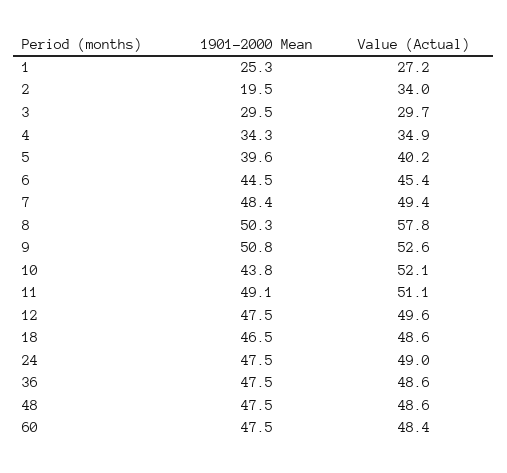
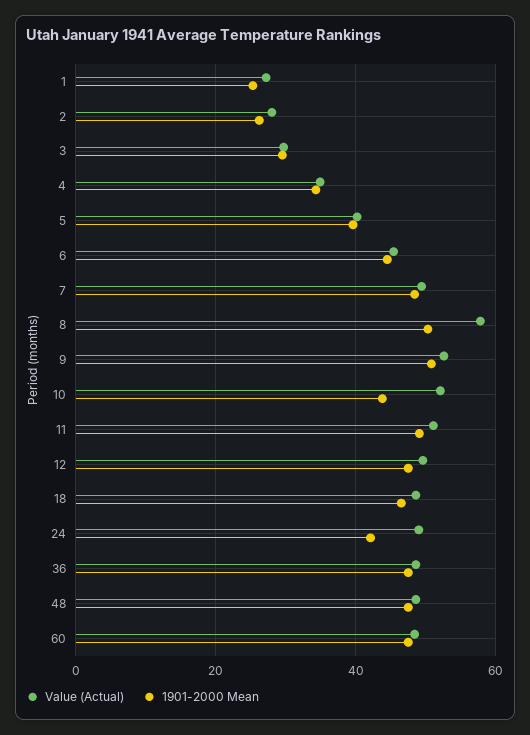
1901-2000 Mean, 2: 19.5 -> 26
Value (Actual), 2: 34 -> 28
1901-2000 Mean, 24: 47.5 -> 42

